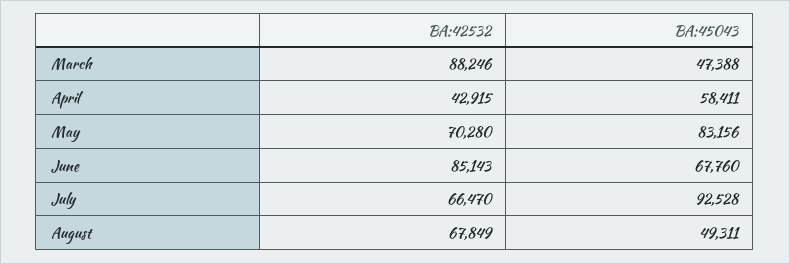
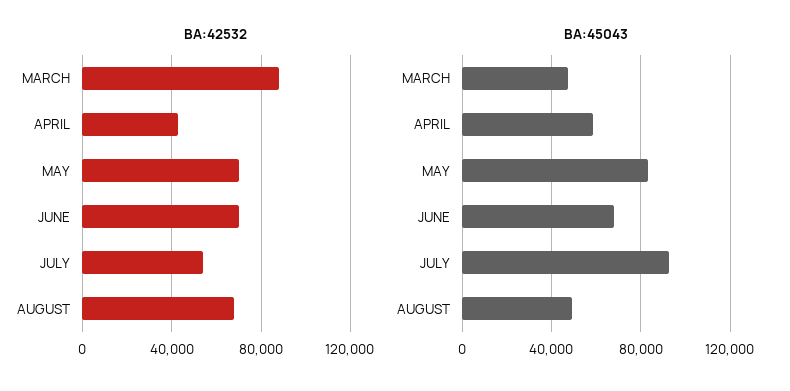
BA:42532, June: 85143 -> 70000
BA:42532, July: 66470 -> 55000

